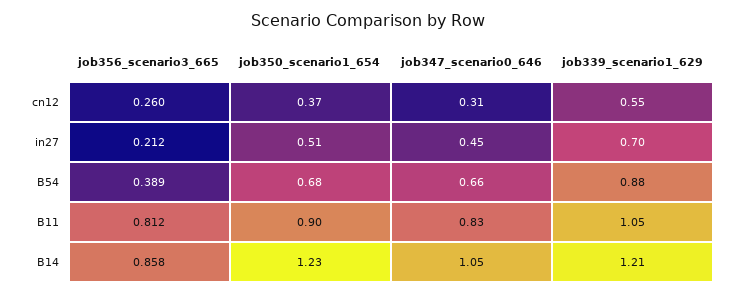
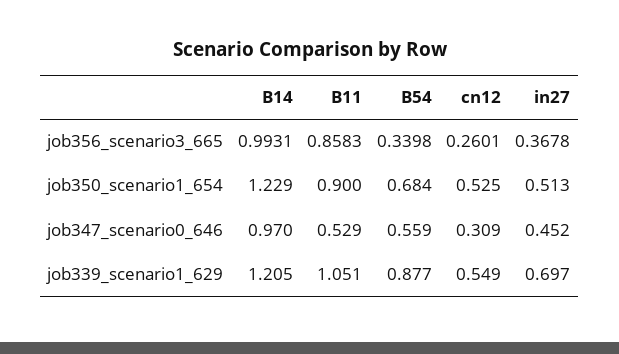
job350_scenario1_654, cn12: 0.37 -> 0.525
job356_scenario3_665, in27: 0.212 -> 0.3678
job356_scenario3_665, B54: 0.389 -> 0.3398
job347_scenario0_646, B54: 0.66 -> 0.559
job356_scenario3_665, B11: 0.812 -> 0.8583
job347_scenario0_646, B11: 0.83 -> 0.529
job356_scenario3_665, B14: 0.858 -> 0.9931
job347_scenario0_646, B14: 1.05 -> 0.97

